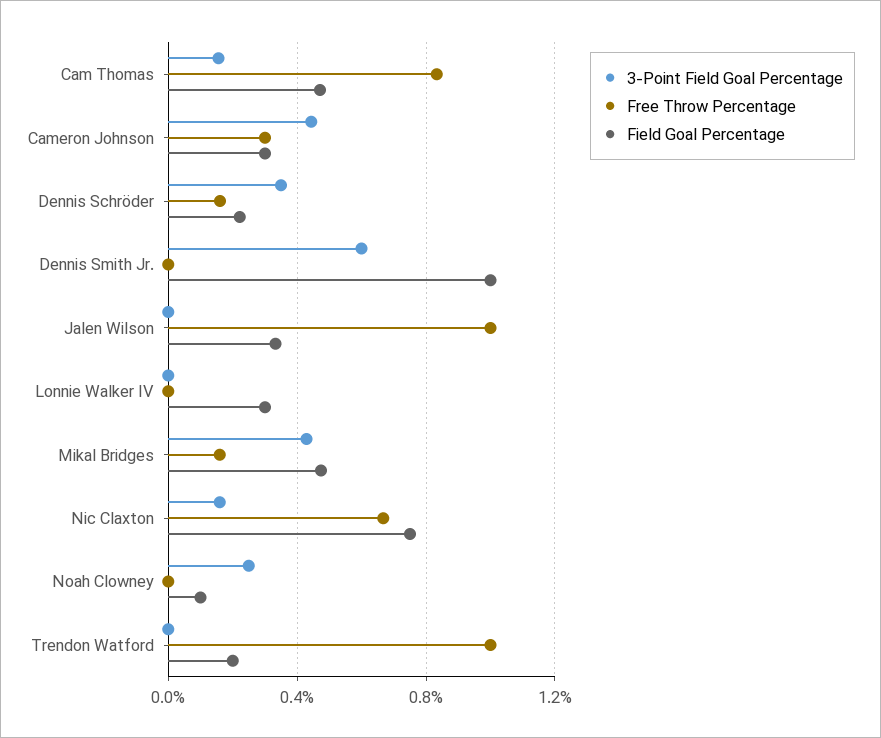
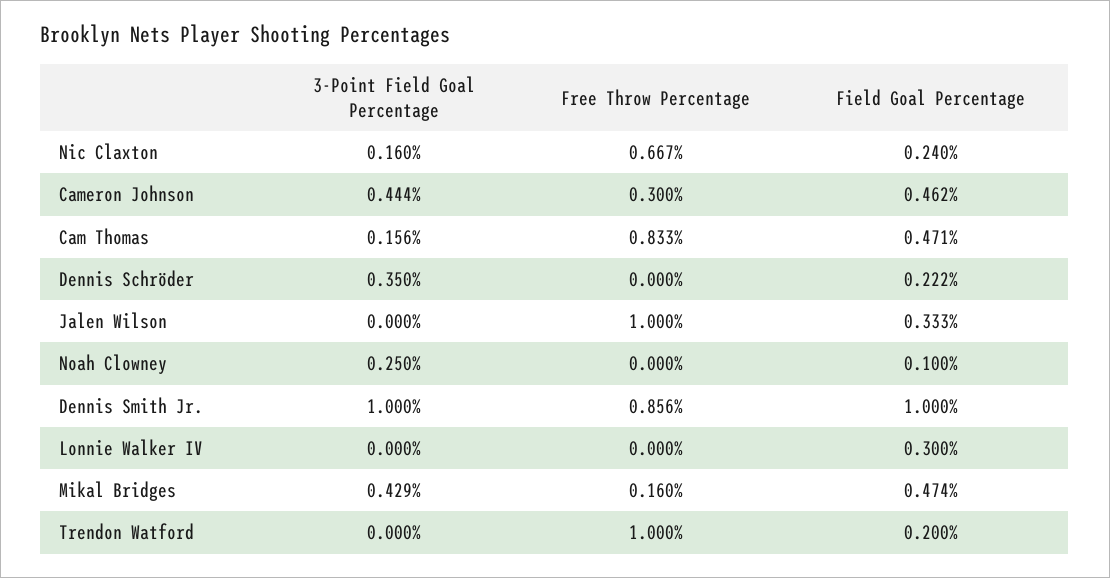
Field Goal Percentage, Cameron Johnson: 0.3 -> 0.462
Free Throw Percentage, Dennis Schröder: 0.15 -> 0
3-Point Field Goal Percentage, Dennis Smith Jr.: 0.6 -> 1
Free Throw Percentage, Dennis Smith Jr.: 0 -> 0.856
Field Goal Percentage, Nic Claxton: 0.75 -> 0.24

